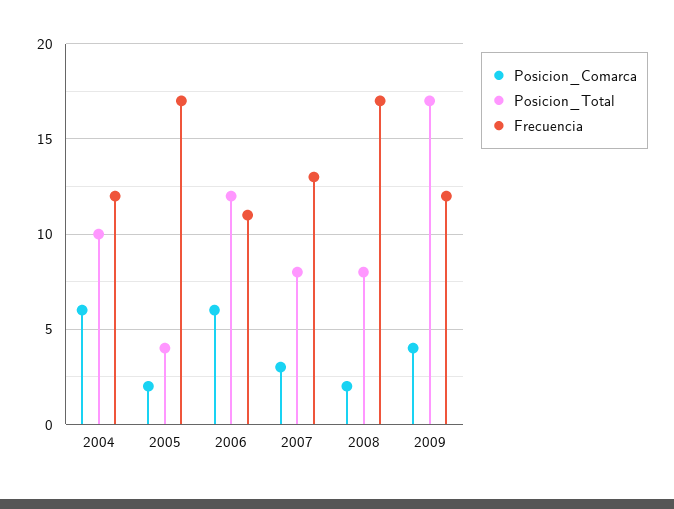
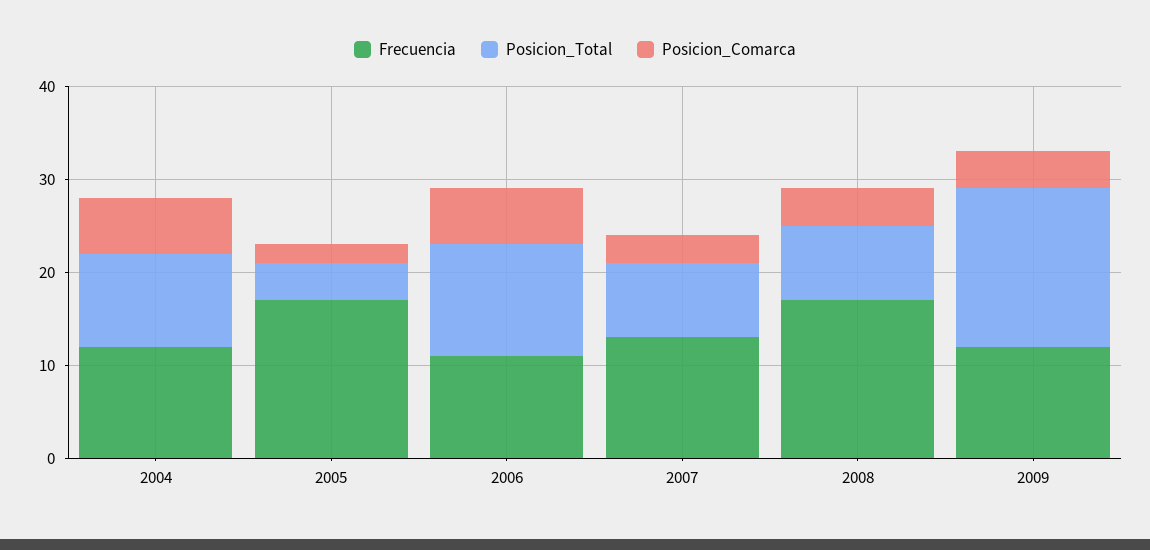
Posicion_Comarca, 2008: 2 -> 4

